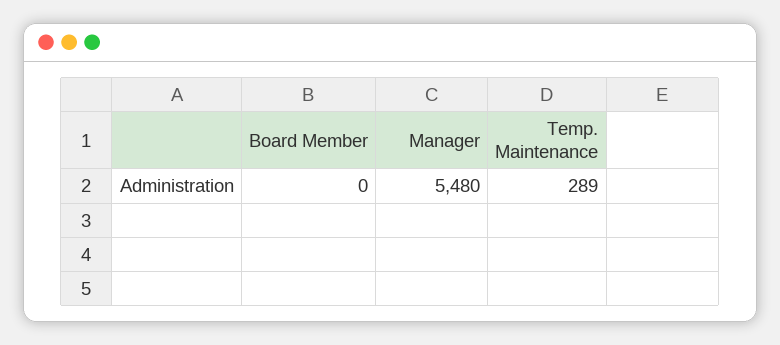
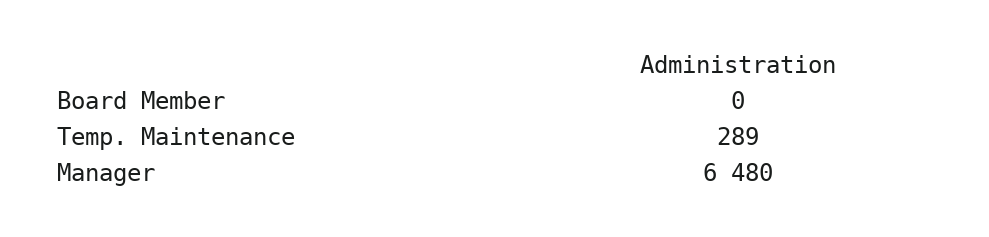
Manager: 5480 -> 6480

